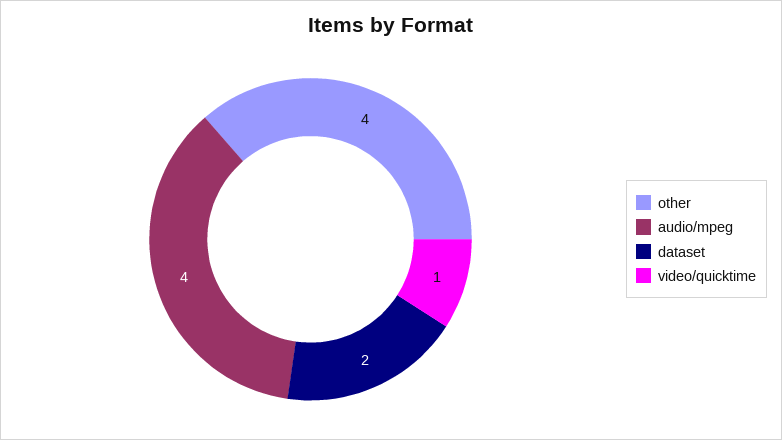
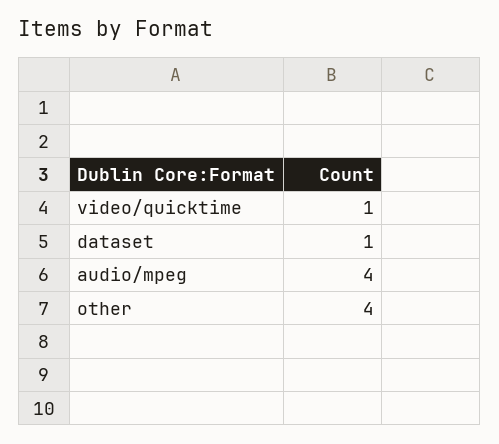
dataset: 2 -> 1

